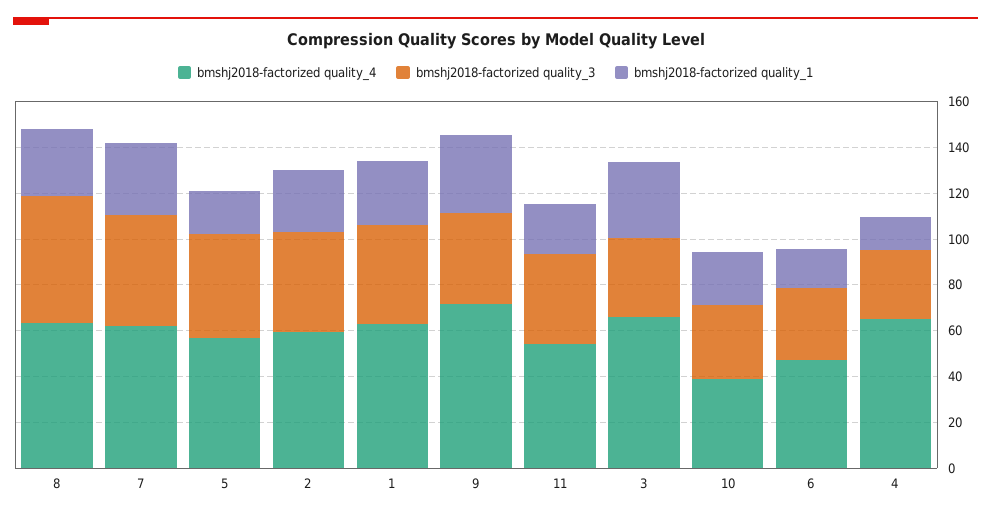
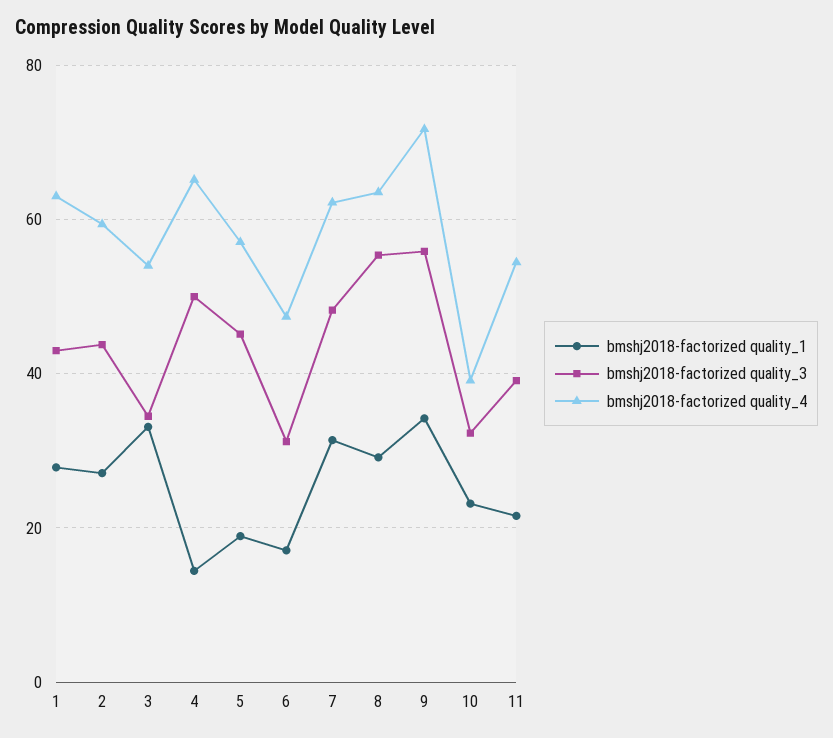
bmshj2018-factorized quality_3, 9: 40 -> 56
bmshj2018-factorized quality_4, 3: 65 -> 54
bmshj2018-factorized quality_3, 4: 30 -> 50

